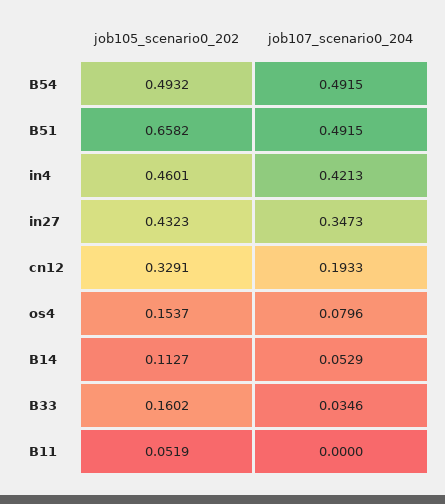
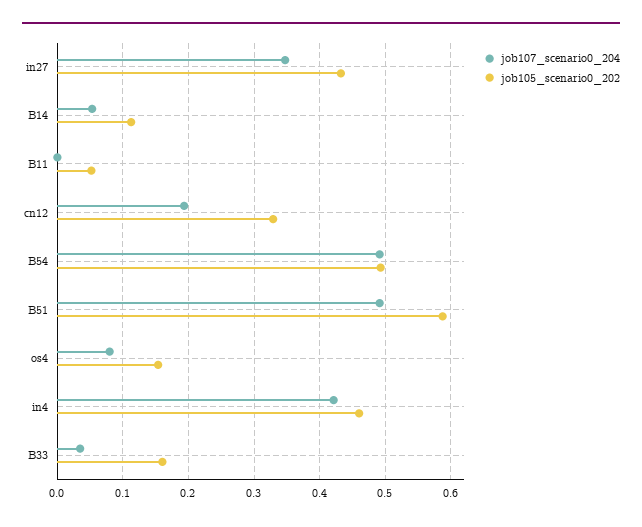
job105_scenario0_202, B51: 0.6582 -> 0.59

